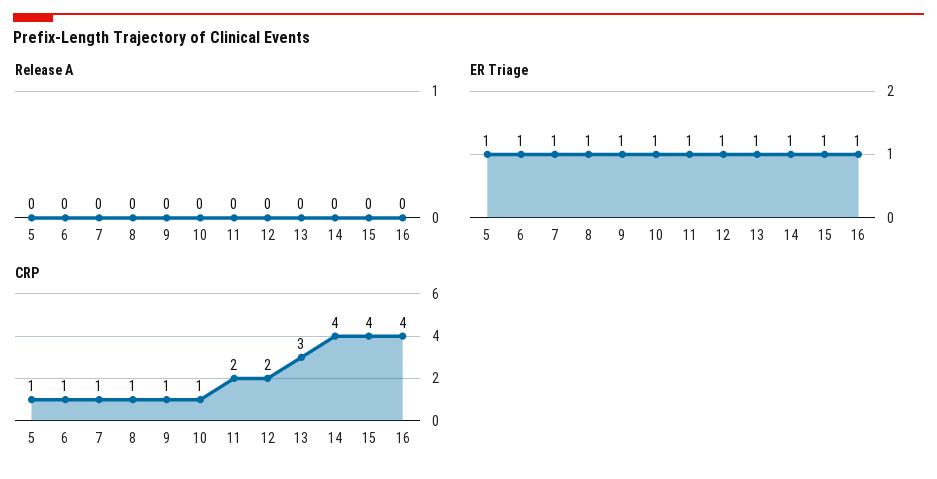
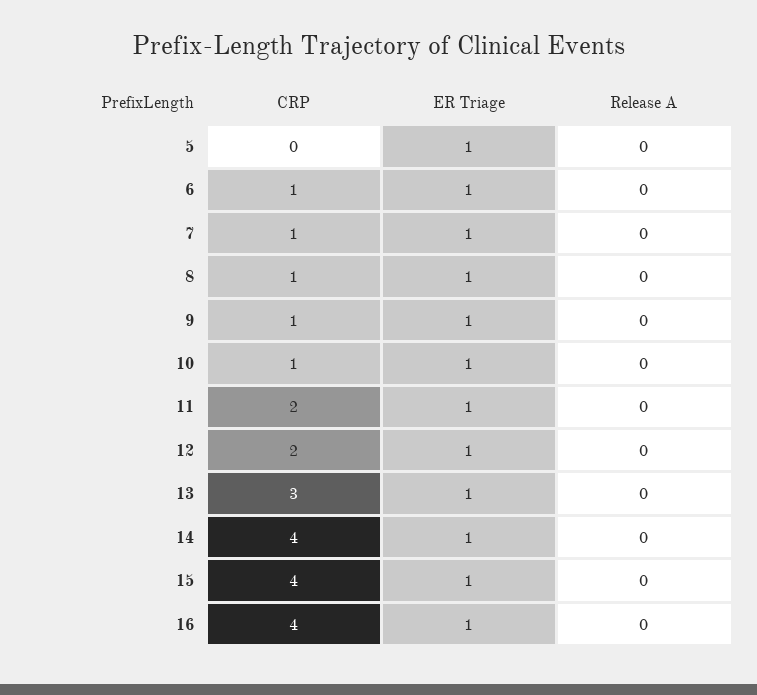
CRP, 5: 1 -> 0

